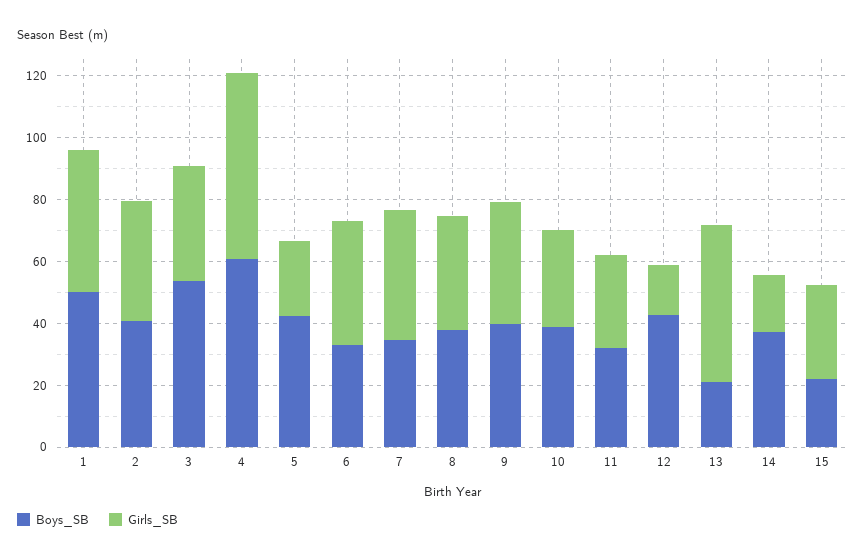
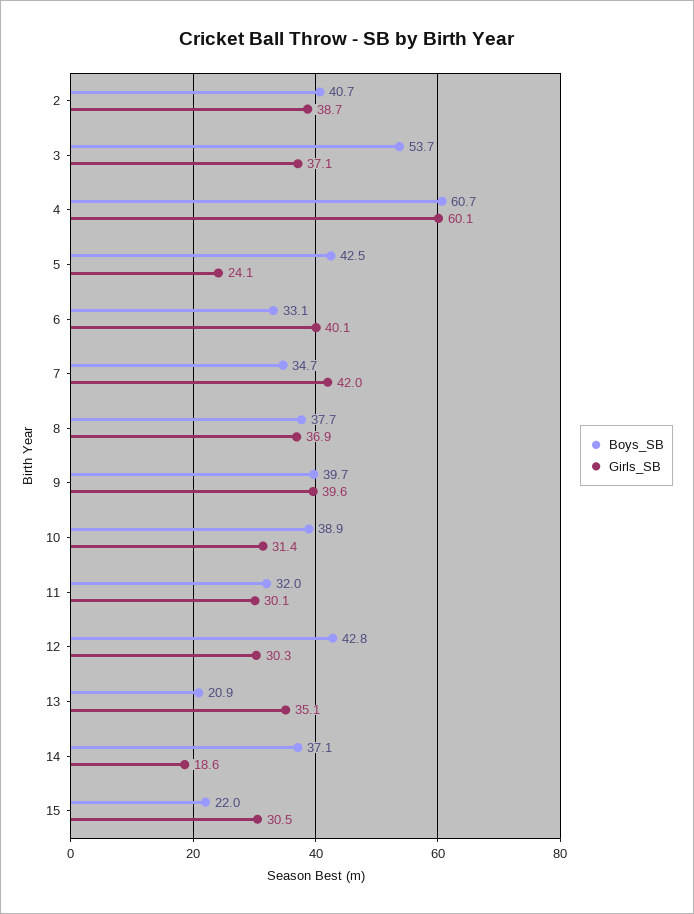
Boys_SB, 1: 50 -> none
Girls_SB, 1: 45 -> none
Girls_SB, 12: 15 -> 30.3
Girls_SB, 13: 50 -> 35.1

